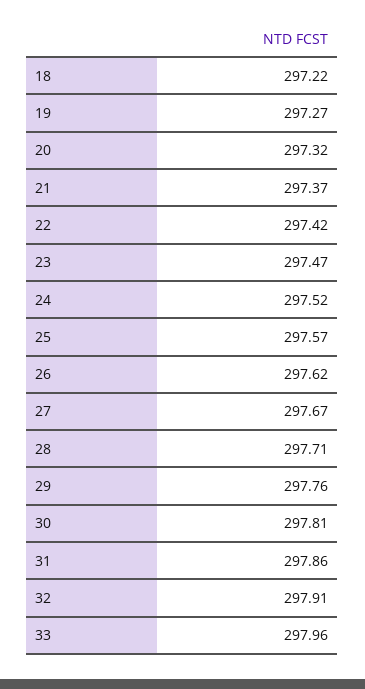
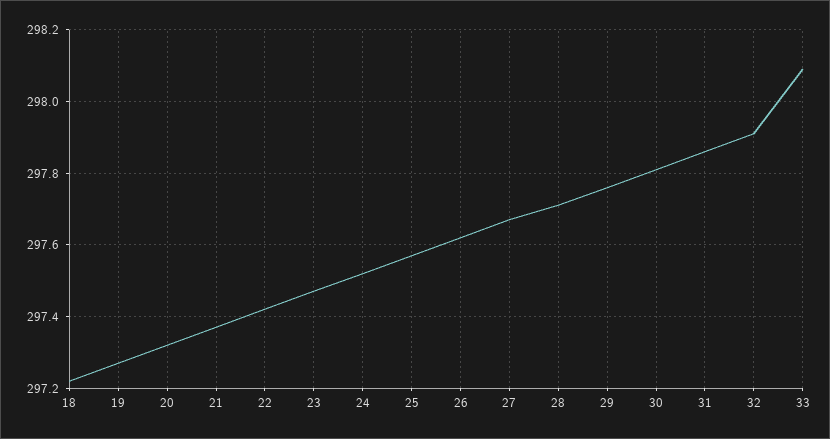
33: 297.96 -> 298.1

